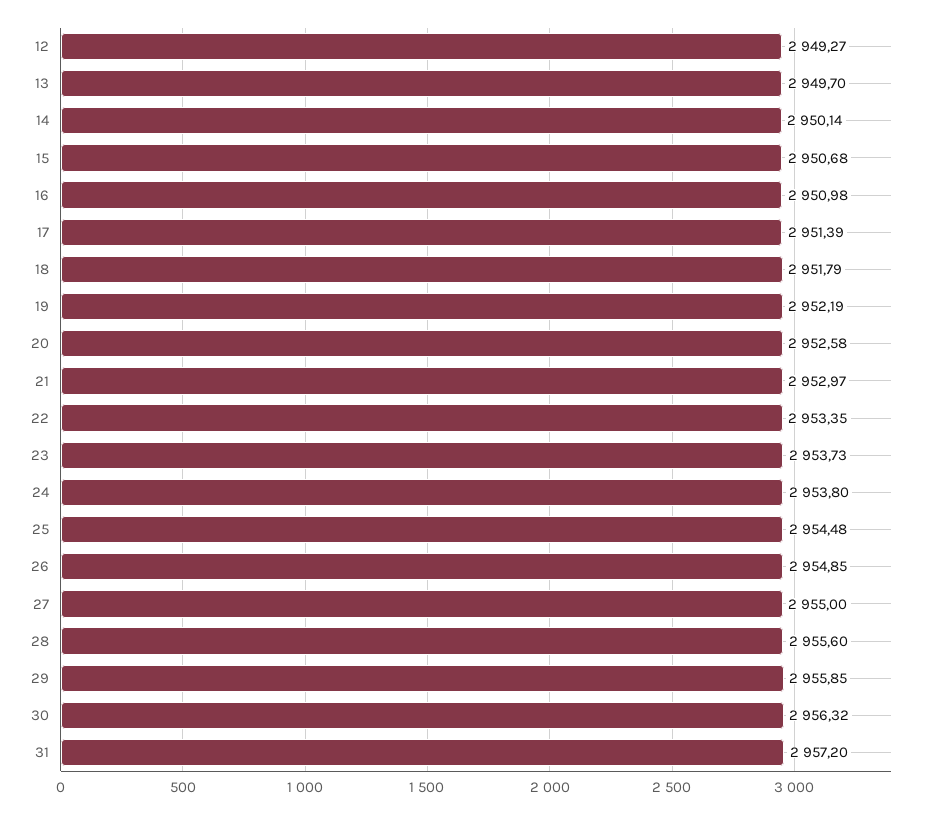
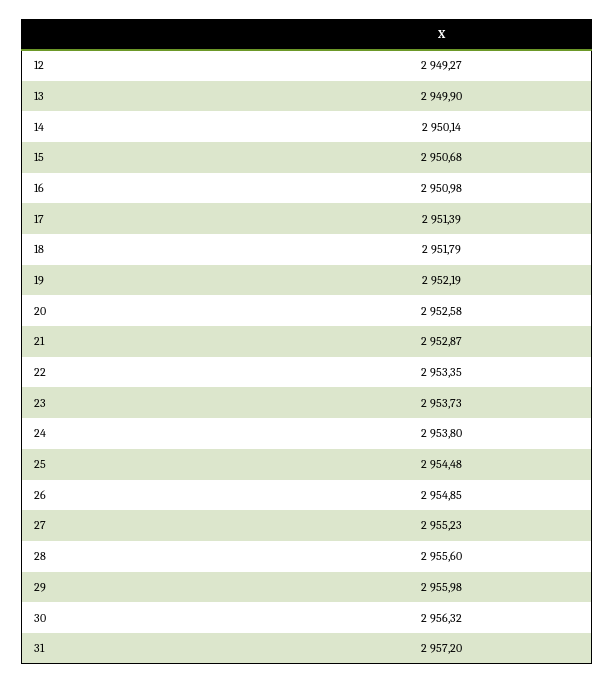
13: 2949.7 -> 2949.9
21: 2952.97 -> 2952.87
27: 2955 -> 2955.23
29: 2955.85 -> 2955.98

